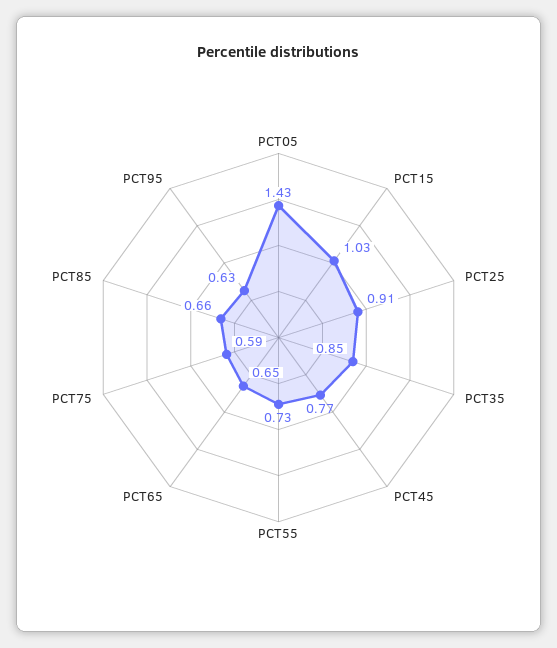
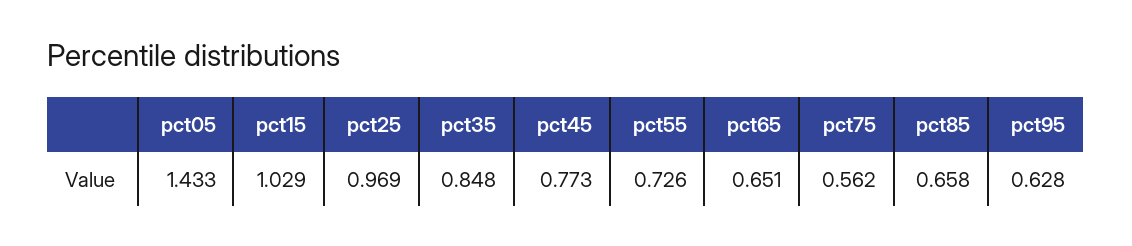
PCT25: 0.91 -> 0.969
PCT75: 0.59 -> 0.562

